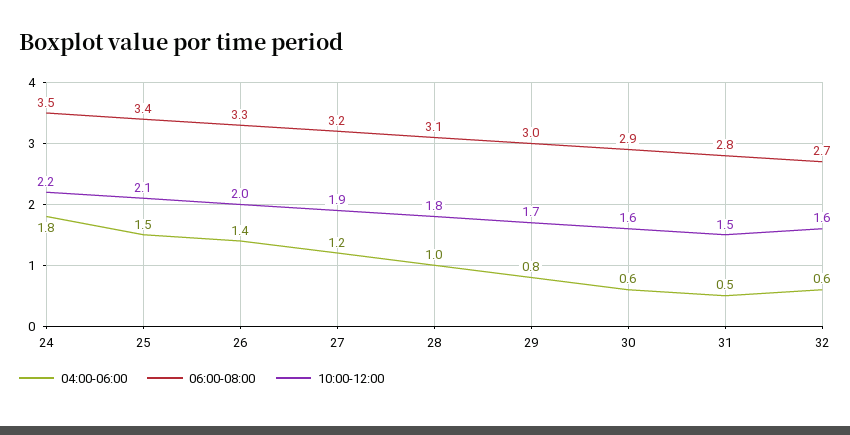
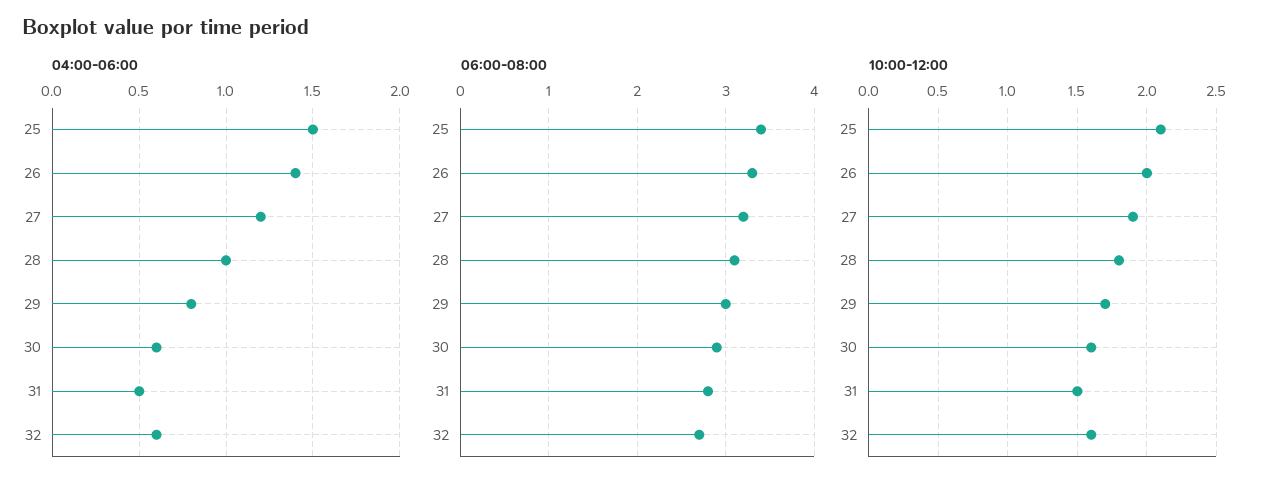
04:00-06:00, 24: 1.8 -> none
06:00-08:00, 24: 3.5 -> none
10:00-12:00, 24: 2.2 -> none

